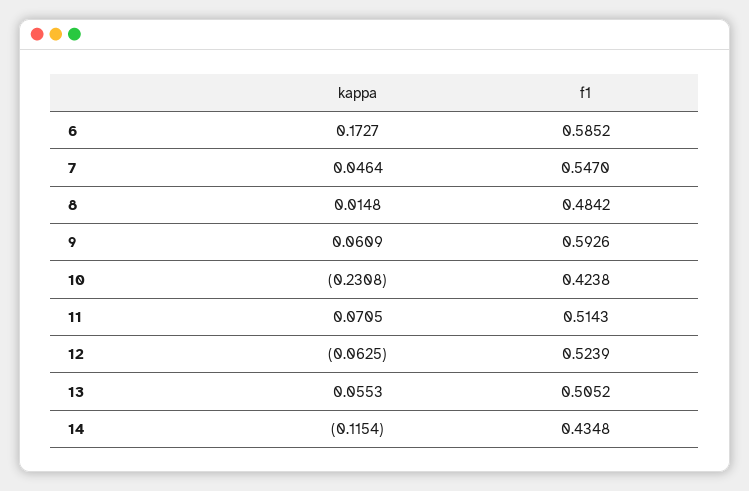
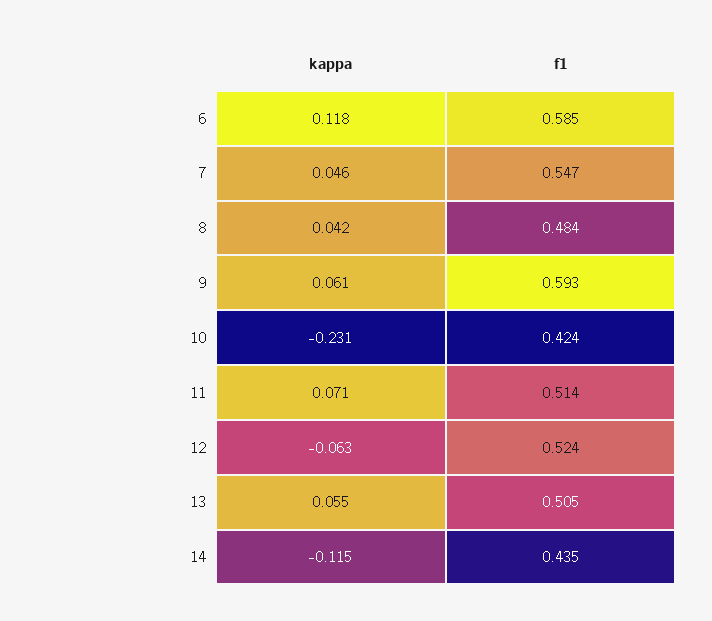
kappa, 6: 0.1727 -> 0.118
kappa, 8: 0.0148 -> 0.042

